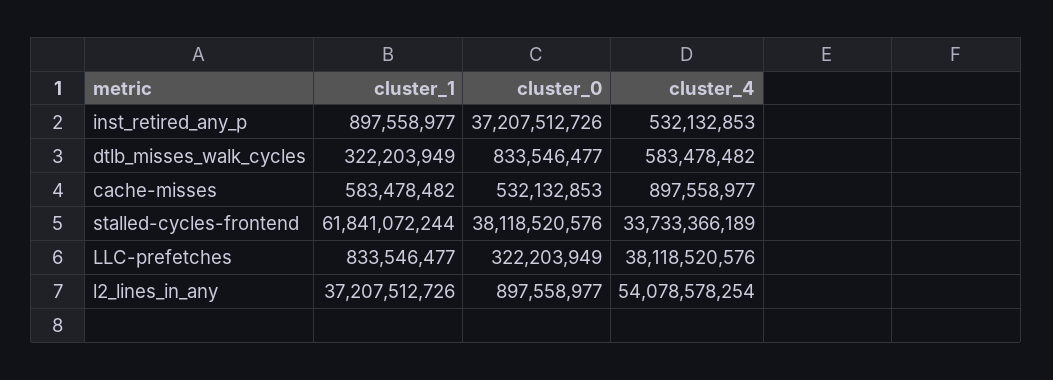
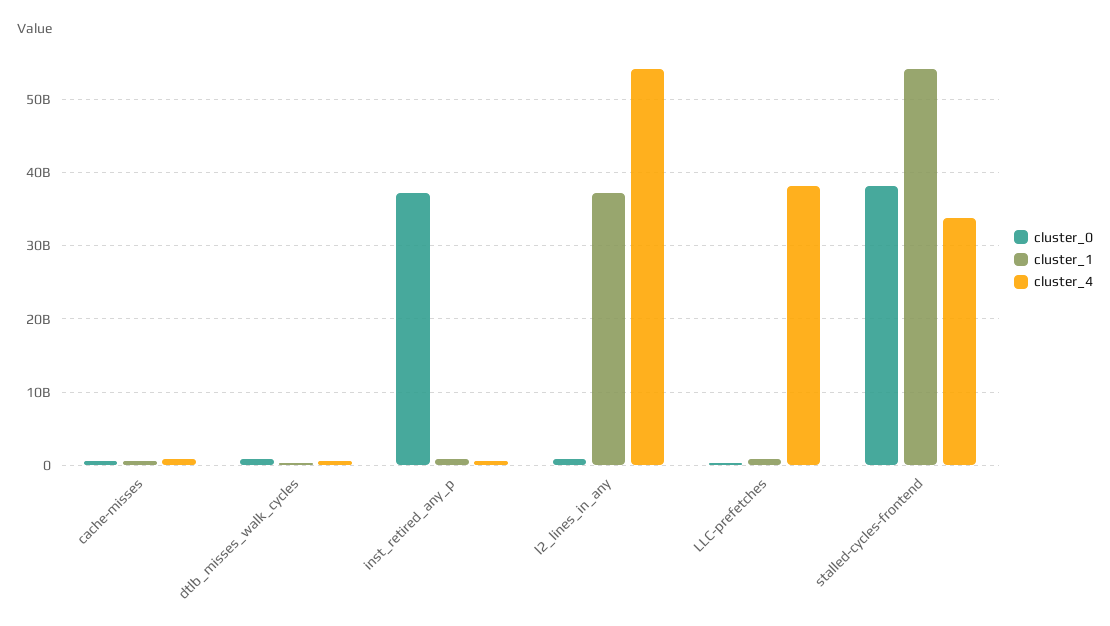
cluster_1, stalled-cycles-frontend: 61841072244 -> 54000000000

